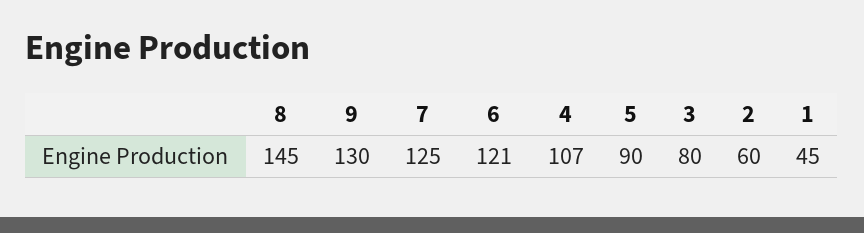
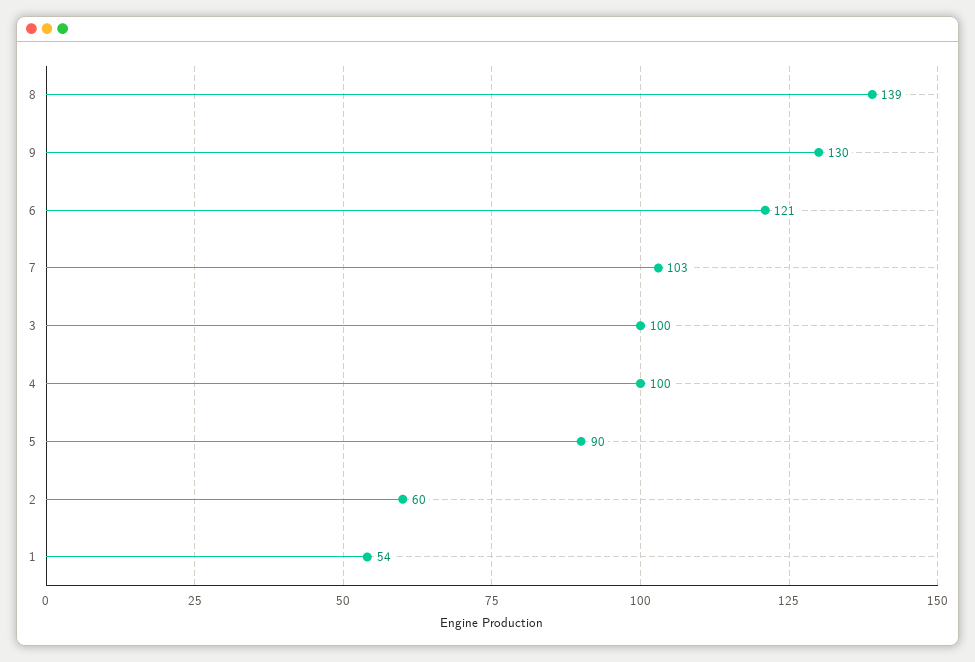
8: 145 -> 139
7: 125 -> 103
4: 107 -> 100
3: 80 -> 100
1: 45 -> 54

